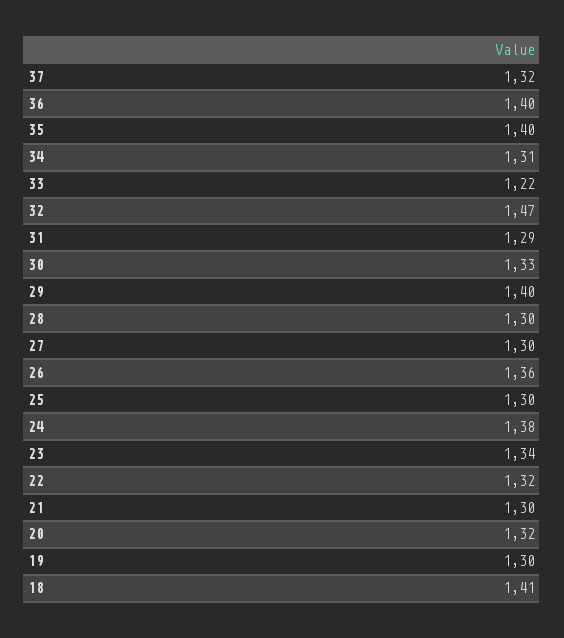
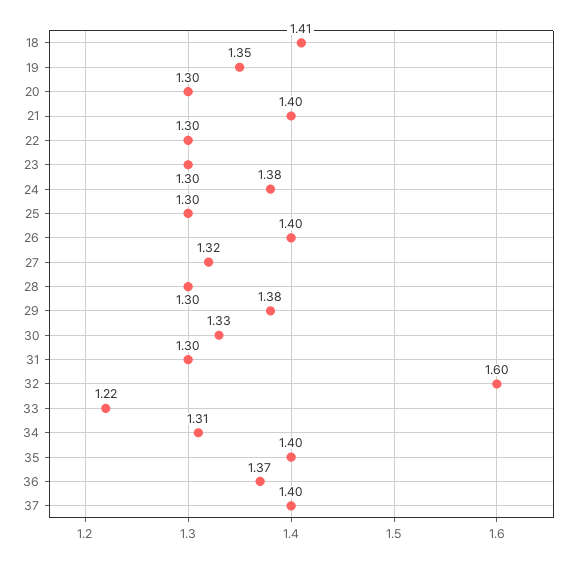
37: 1.32 -> 1.4
36: 1.4 -> 1.37
32: 1.47 -> 1.6
31: 1.29 -> 1.3
29: 1.4 -> 1.38
27: 1.3 -> 1.32
26: 1.36 -> 1.4
23: 1.34 -> 1.3
22: 1.32 -> 1.3
21: 1.3 -> 1.4
20: 1.32 -> 1.3
19: 1.3 -> 1.35

